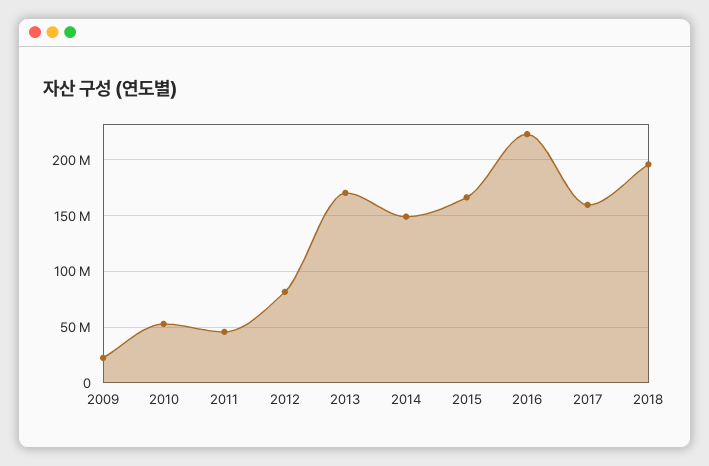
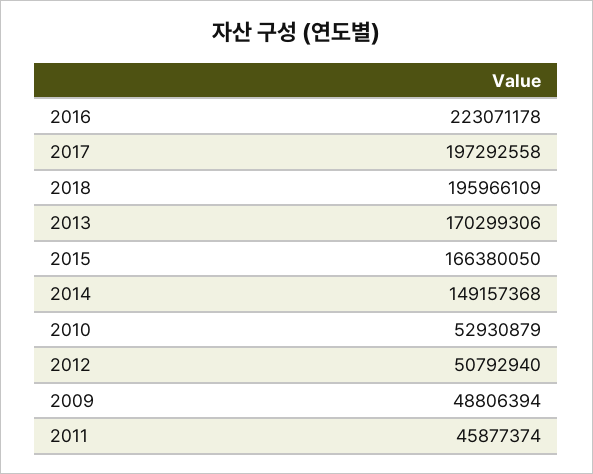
2009: 20000000 -> 48806394
2012: 80000000 -> 50792940
2017: 160000000 -> 197292558

